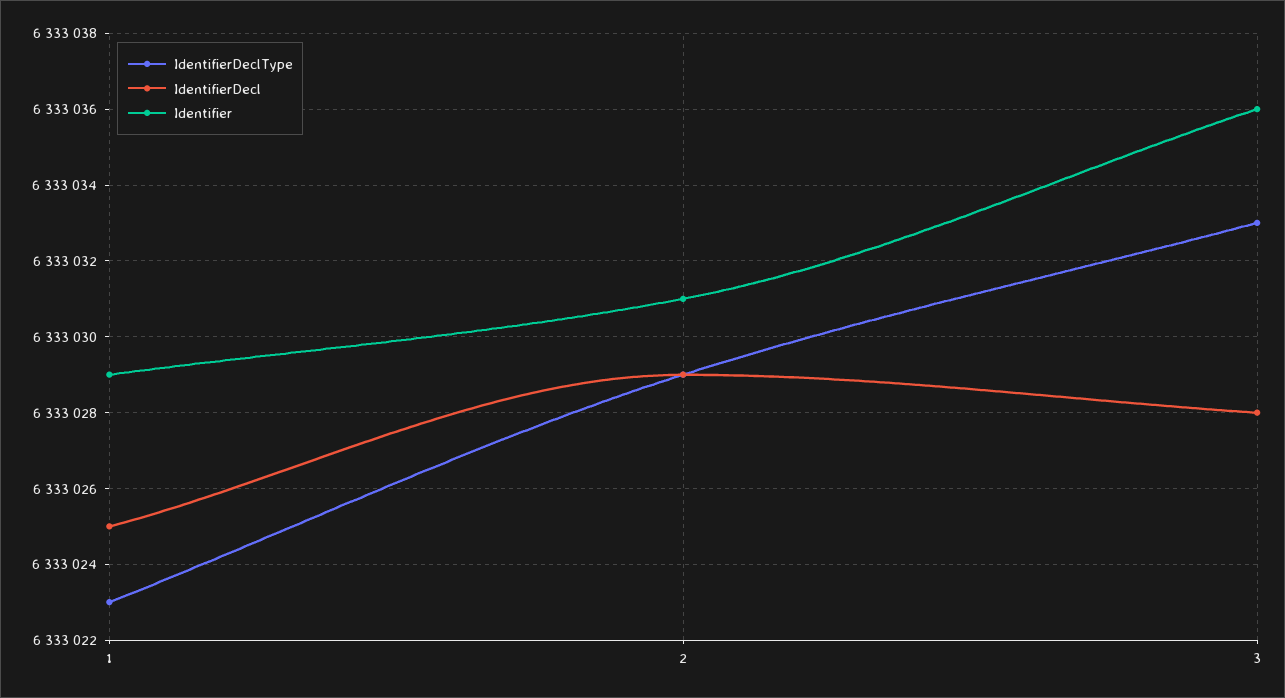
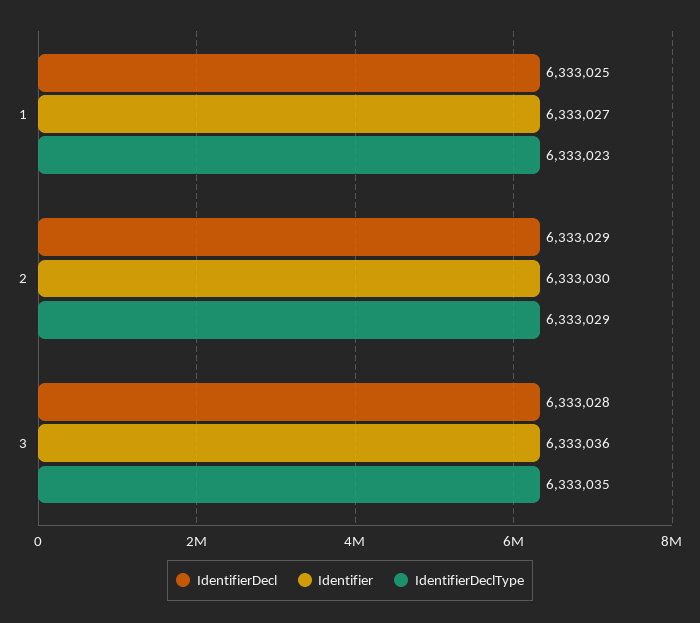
Identifier, 1: 6333029 -> 6333027
Identifier, 2: 6333031 -> 6333030
IdentifierDeclType, 3: 6333033 -> 6333035

